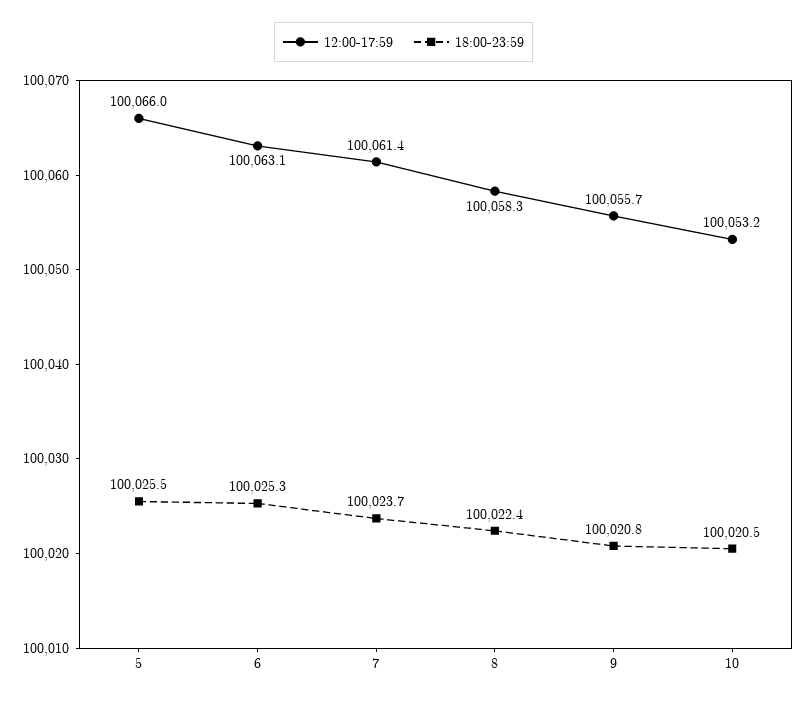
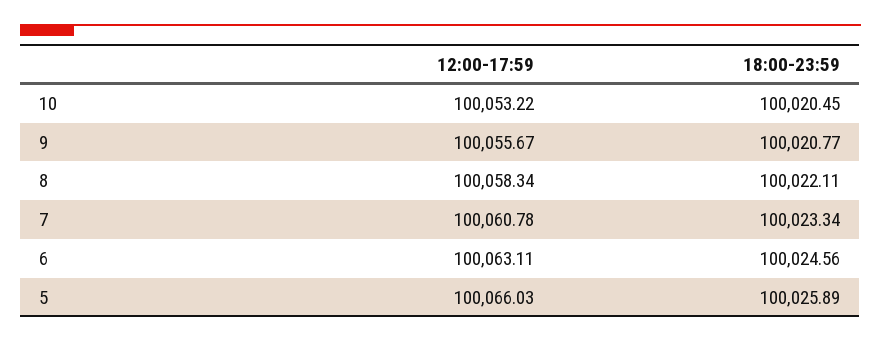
18:00-23:59, 5: 100025.5 -> 100025.89
18:00-23:59, 6: 100025.3 -> 100024.56
12:00-17:59, 7: 100061.4 -> 100060.78
18:00-23:59, 7: 100023.7 -> 100023.34
18:00-23:59, 8: 100022.4 -> 100022.11

